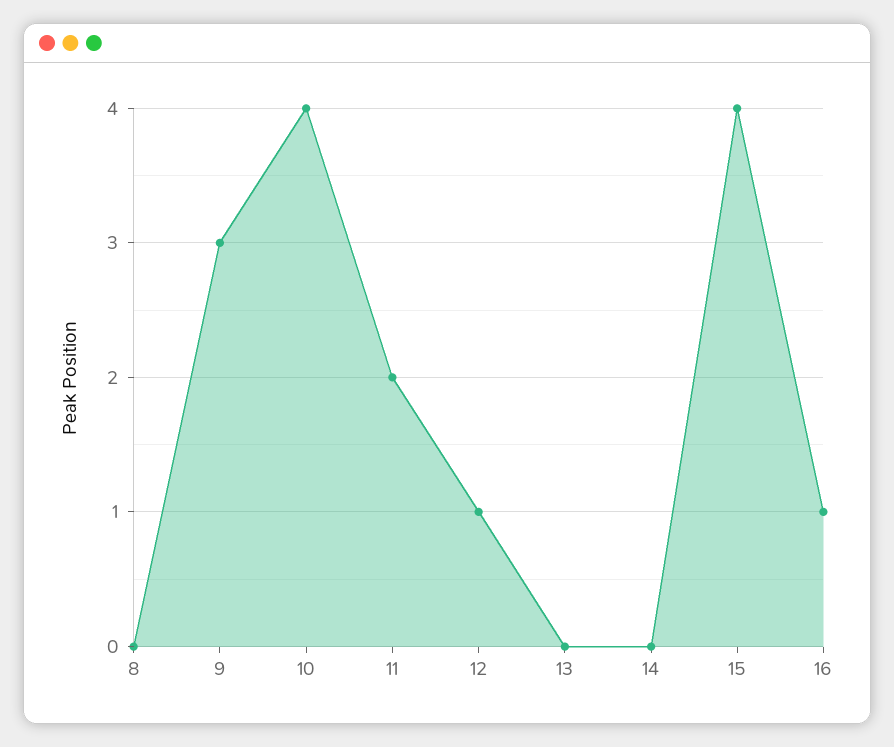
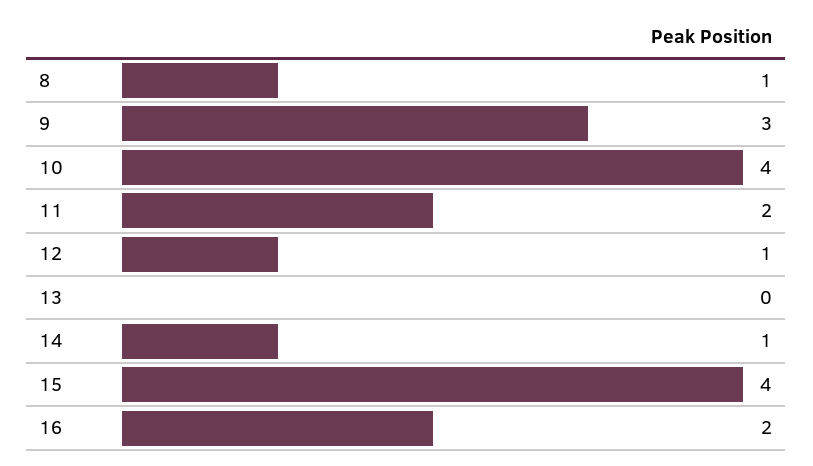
8: 0 -> 1
14: 0 -> 1
16: 1 -> 2

